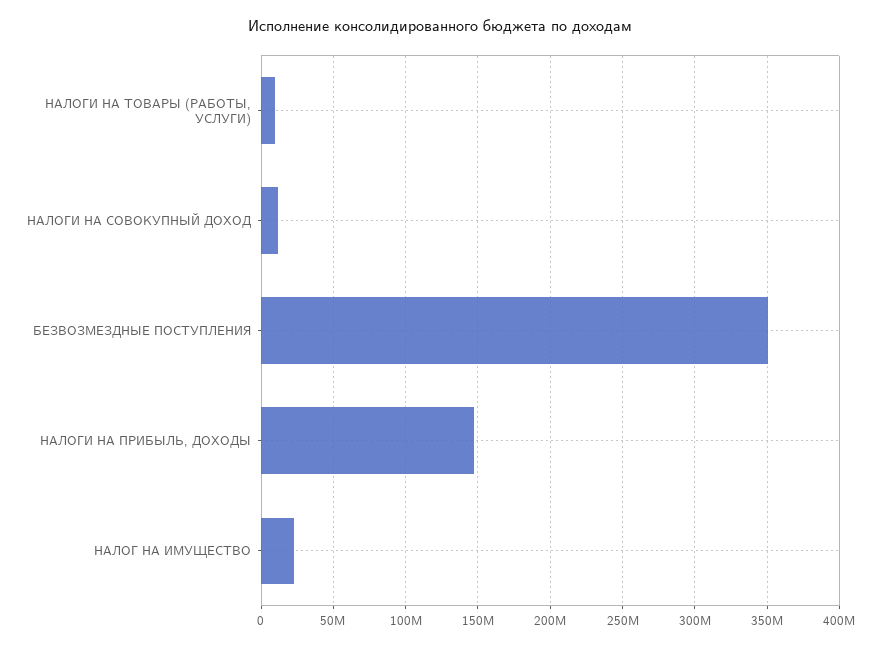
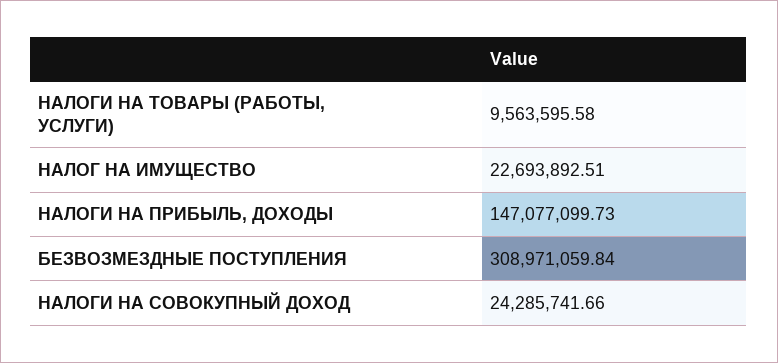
НАЛОГИ НА СОВОКУПНЫЙ ДОХОД: 10000000 -> 24285741.66
БЕЗВОЗМЕЗДНЫЕ ПОСТУПЛЕНИЯ: 350000000 -> 308971059.84

